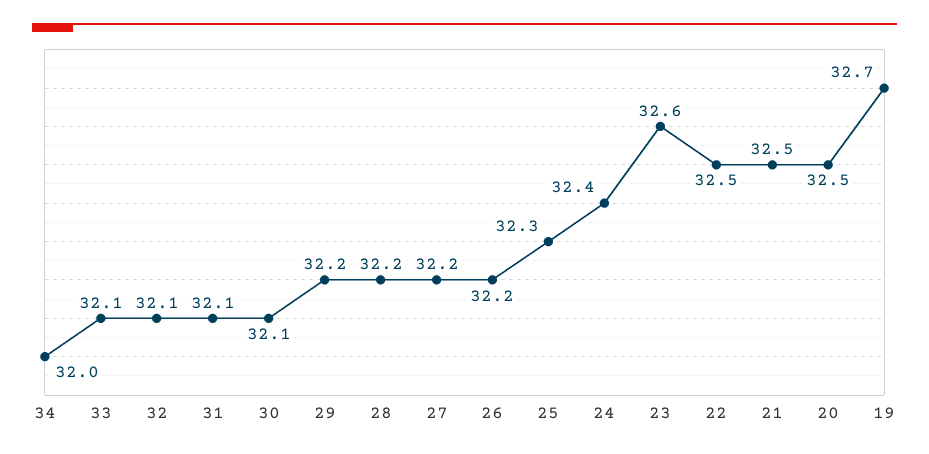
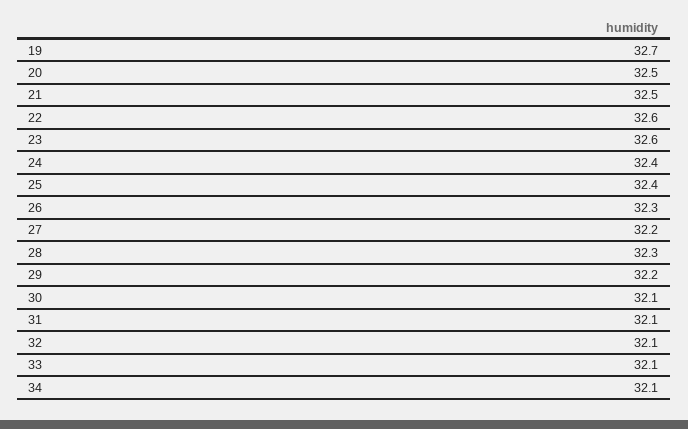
34: 32 -> 32.1
28: 32.2 -> 32.3
26: 32.2 -> 32.3
25: 32.3 -> 32.4
22: 32.5 -> 32.6

